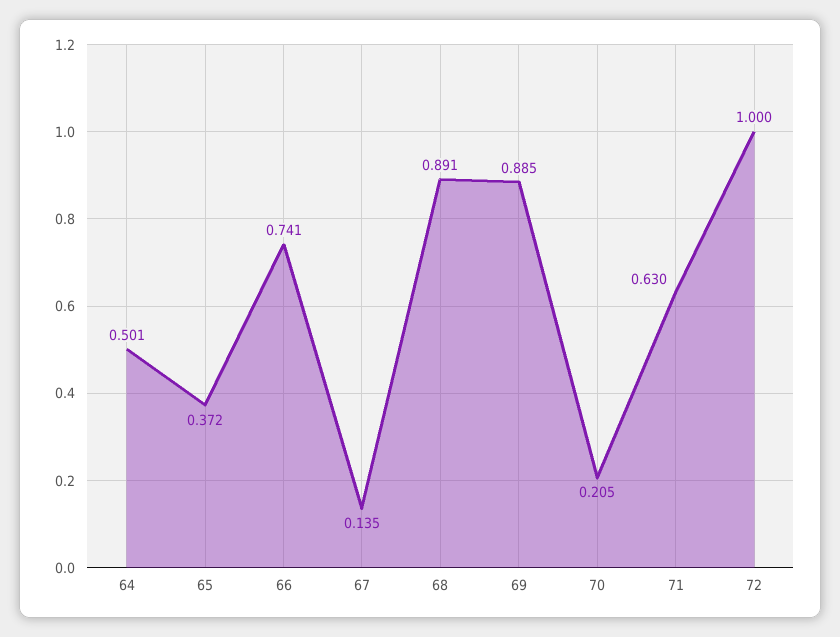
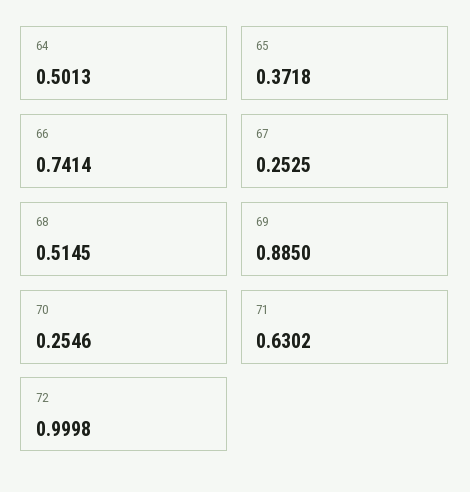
67: 0.135 -> 0.2525
68: 0.891 -> 0.5145
70: 0.205 -> 0.2546

